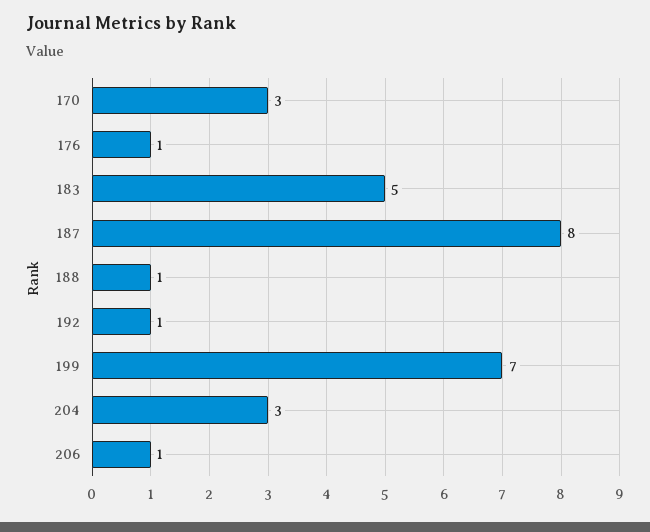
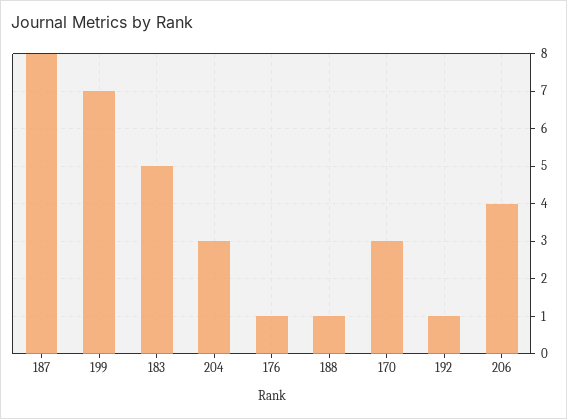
206: 1 -> 4

